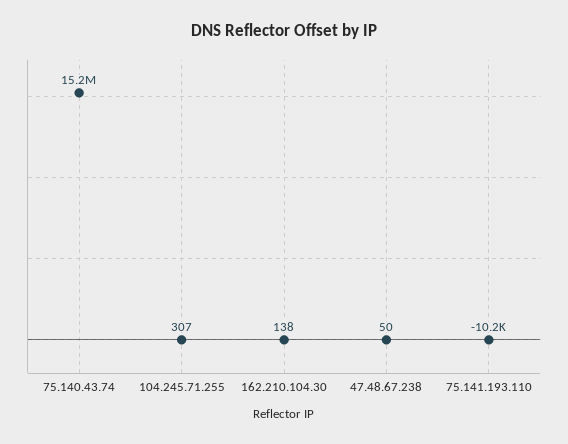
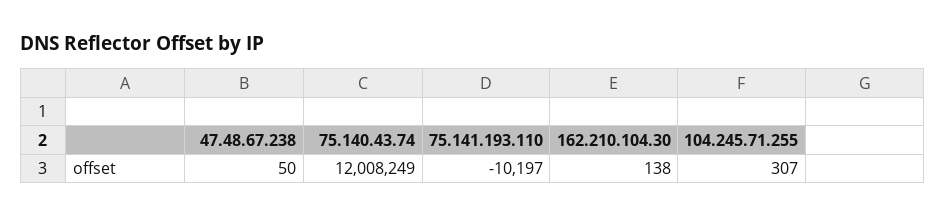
75.140.43.74: 15200000 -> 12008249

